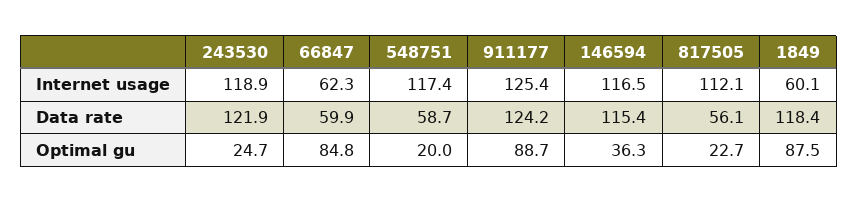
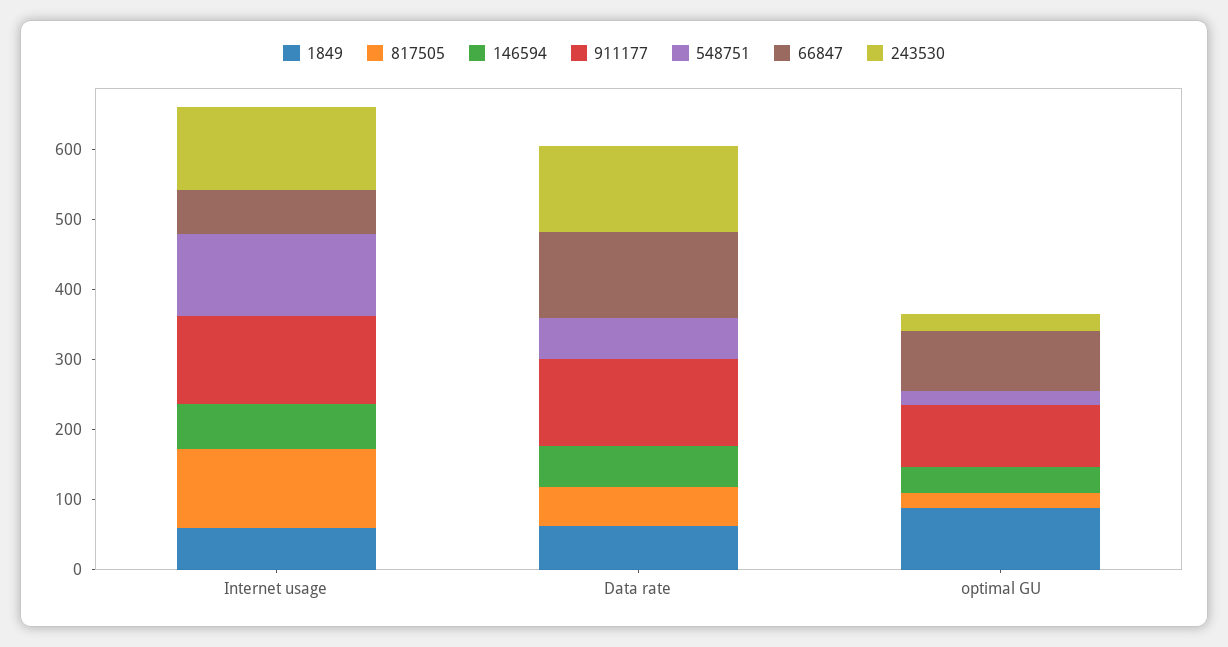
146594, Internet usage: 116.5 -> 60
66847, Data rate: 59.9 -> 120
146594, Data rate: 115.4 -> 60
1849, Data rate: 118.4 -> 60

